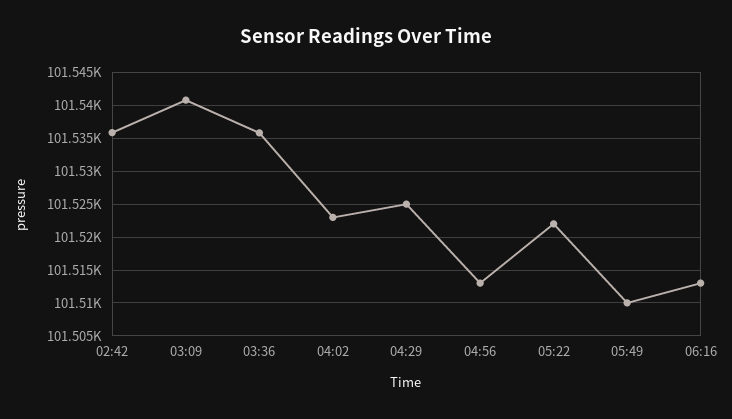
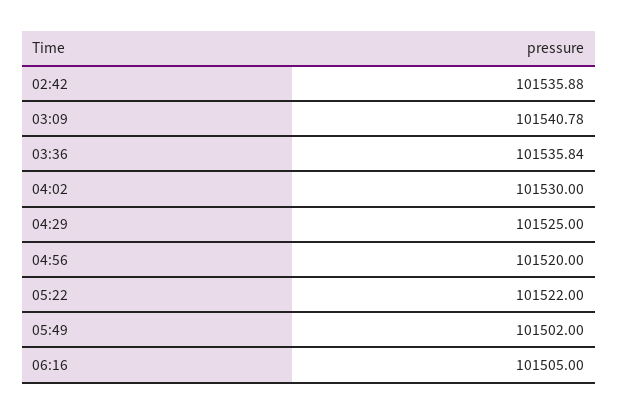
04:02: 101523 -> 101530
04:56: 101513 -> 101520
05:49: 101510 -> 101502
06:16: 101513 -> 101505

